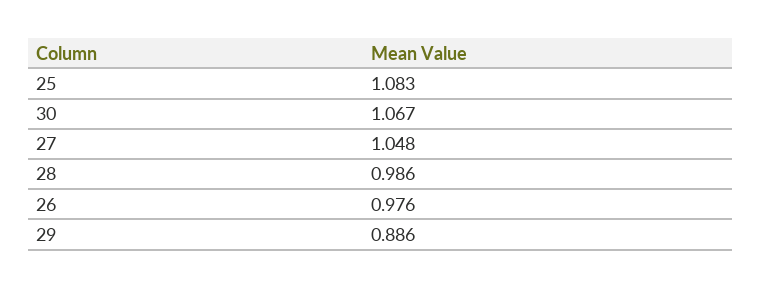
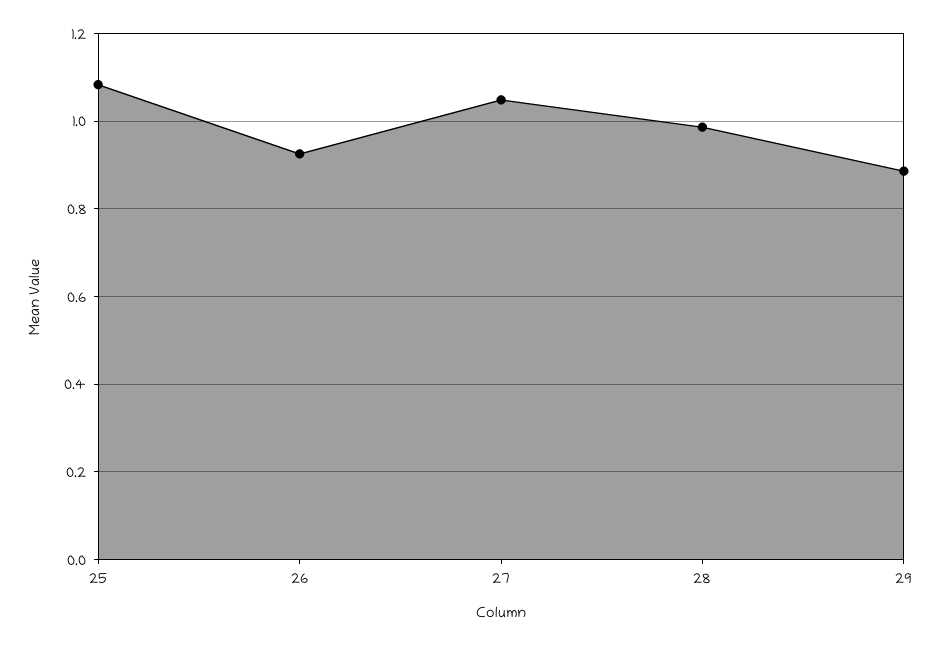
30: 1.067 -> none
26: 0.976 -> 0.92

